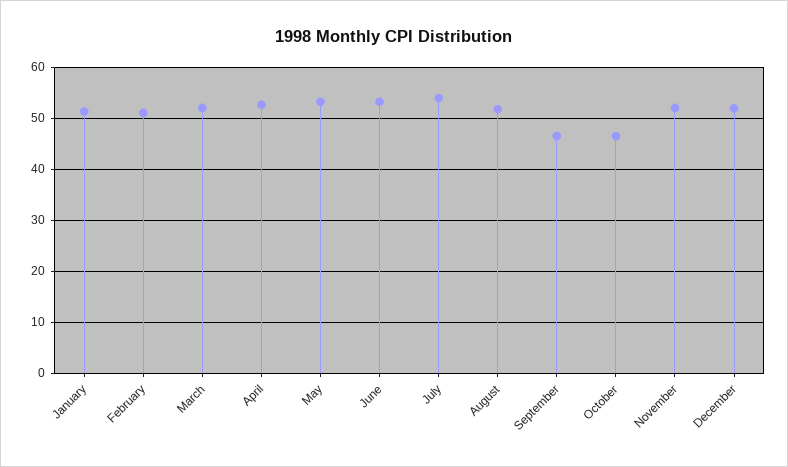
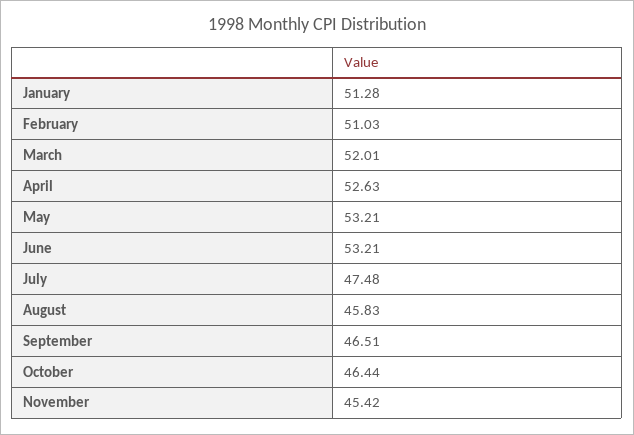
July: 54 -> 47.48
August: 52 -> 45.83
November: 52 -> 45.42
December: 52 -> none

